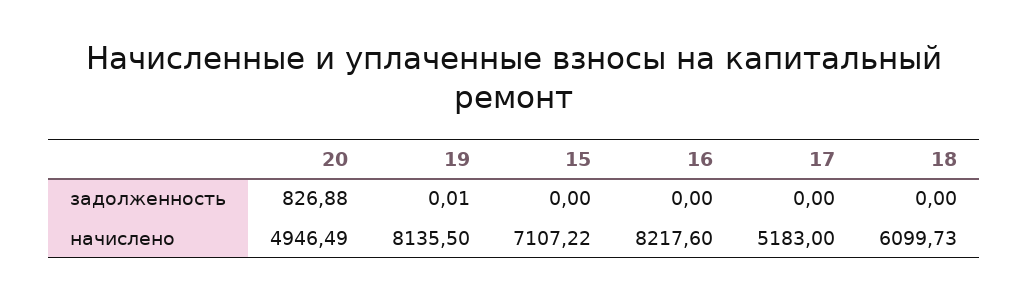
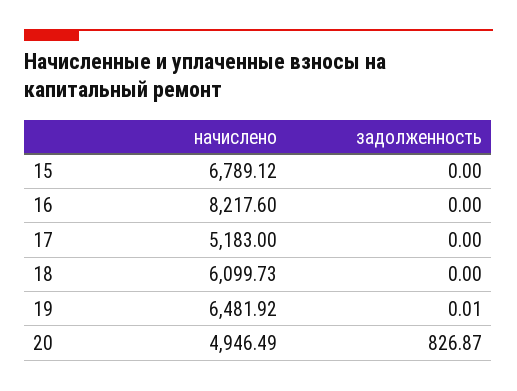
20, задолженность: 826.88 -> 826.87
19, начислено: 8135.5 -> 6481.92
15, начислено: 7107.22 -> 6789.12

